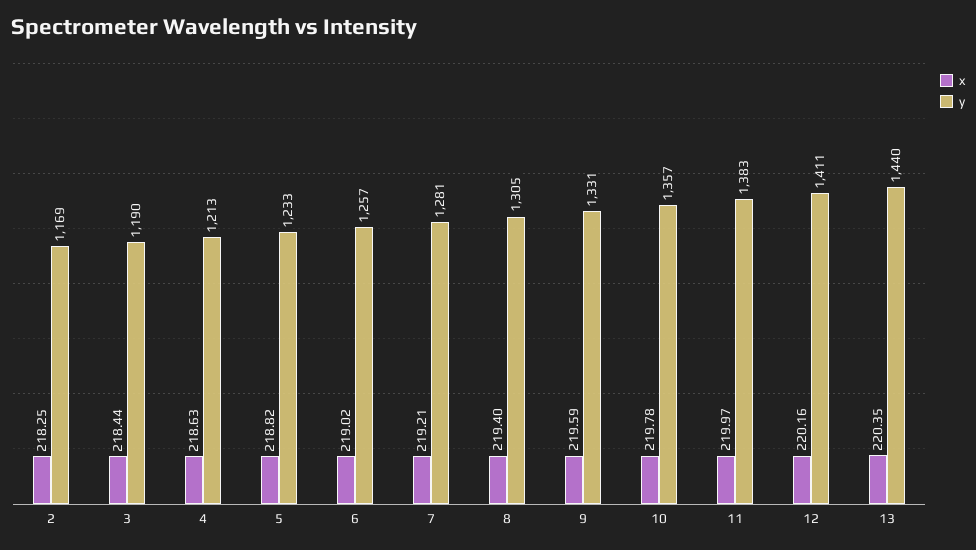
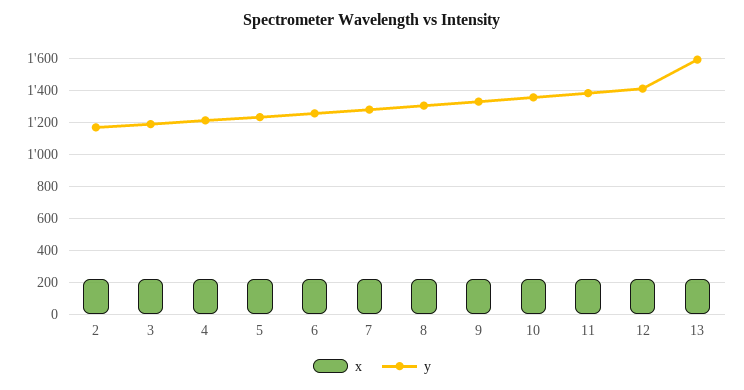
y, 13: 1440 -> 1600

